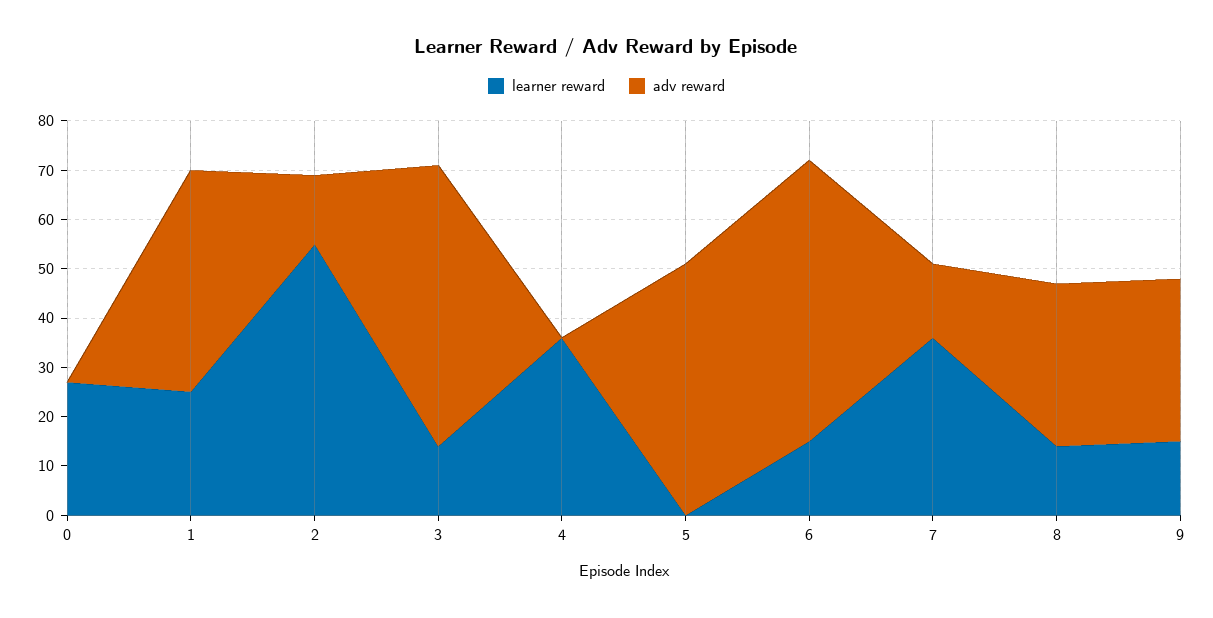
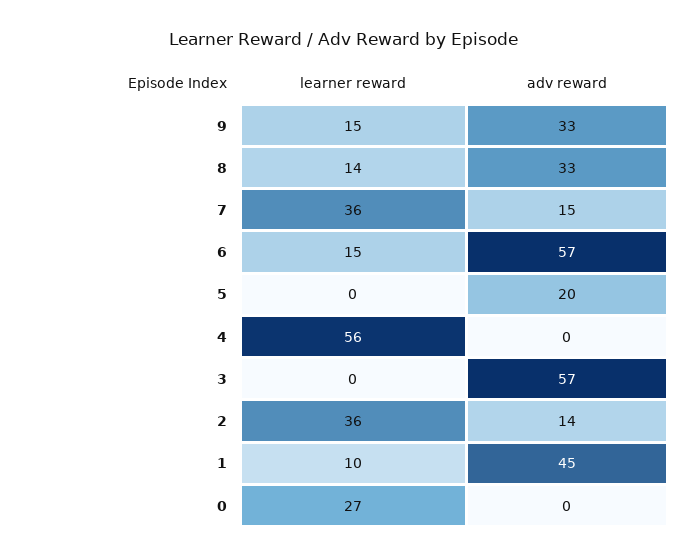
learner reward, 1: 25 -> 10
learner reward, 2: 55 -> 36
learner reward, 3: 15 -> 0
learner reward, 4: 35 -> 56
adv reward, 5: 50 -> 20

